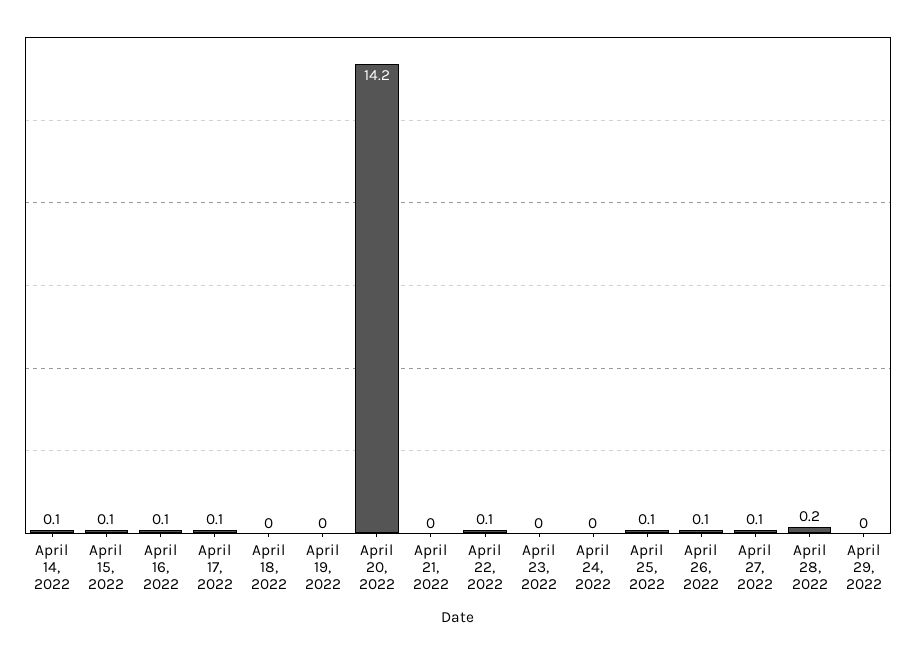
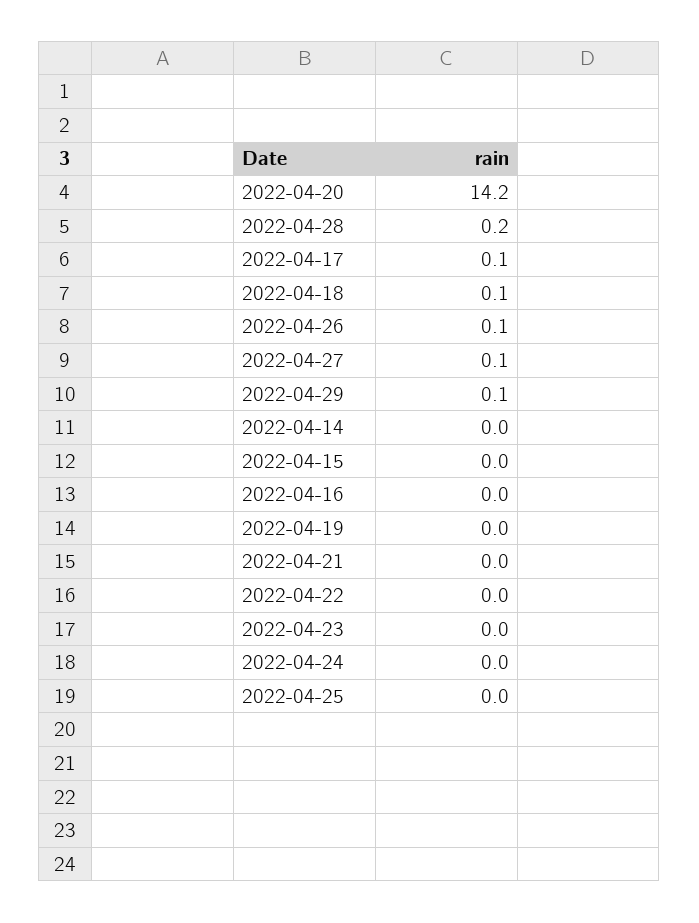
April 14, 2022: 0.1 -> 0
April 15, 2022: 0.1 -> 0
April 16, 2022: 0.1 -> 0
April 18, 2022: 0 -> 0.1
April 22, 2022: 0.1 -> 0
April 25, 2022: 0.1 -> 0
April 29, 2022: 0 -> 0.1

